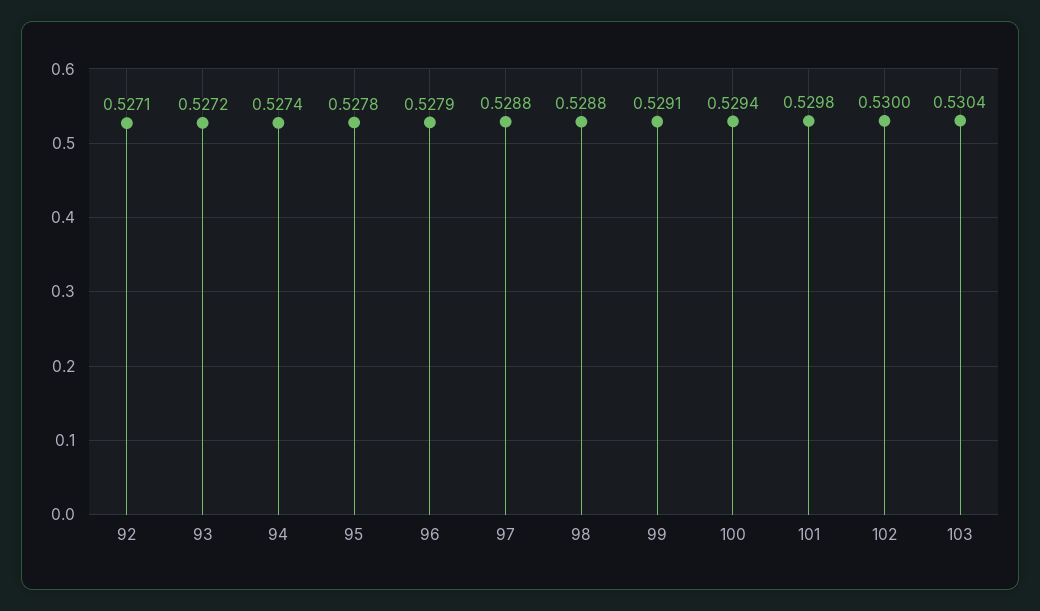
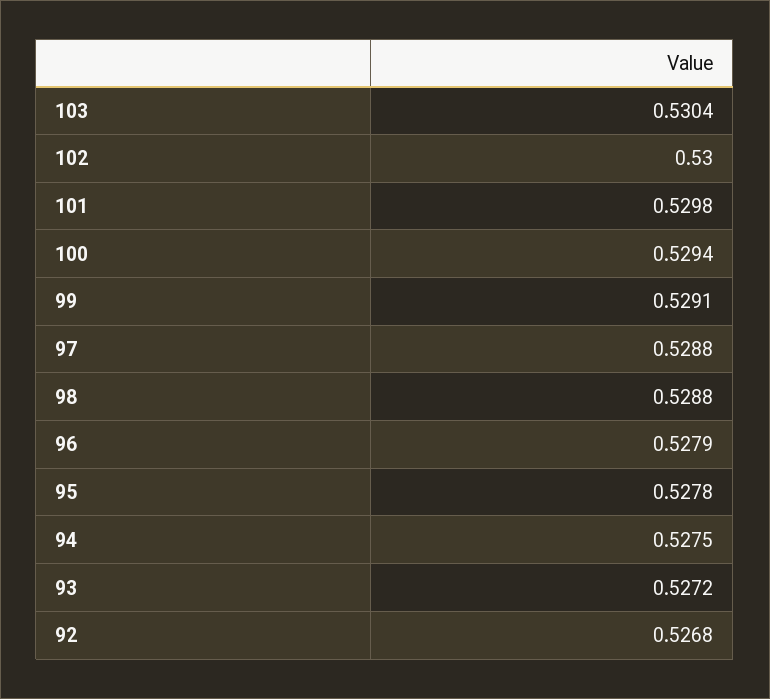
92: 0.5271 -> 0.5268
94: 0.5274 -> 0.5275

